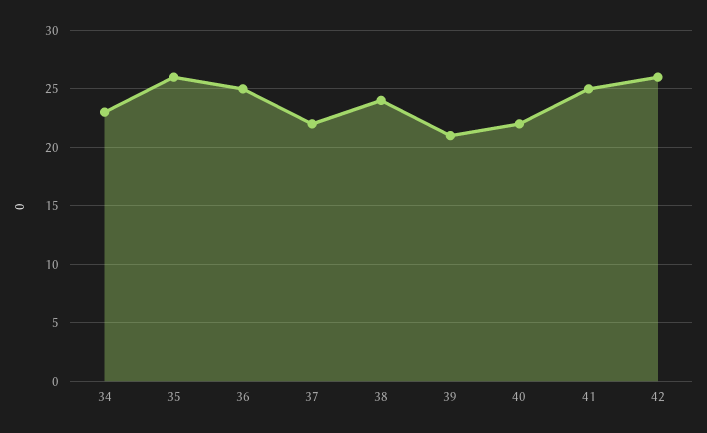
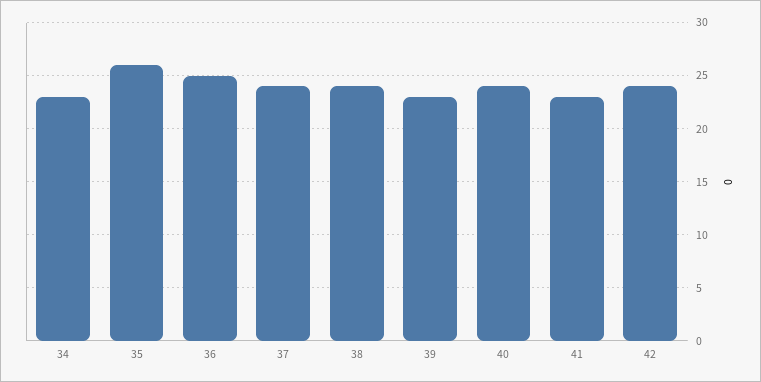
37: 22 -> 24
39: 21 -> 23
40: 22 -> 24
41: 25 -> 23
42: 26 -> 24

